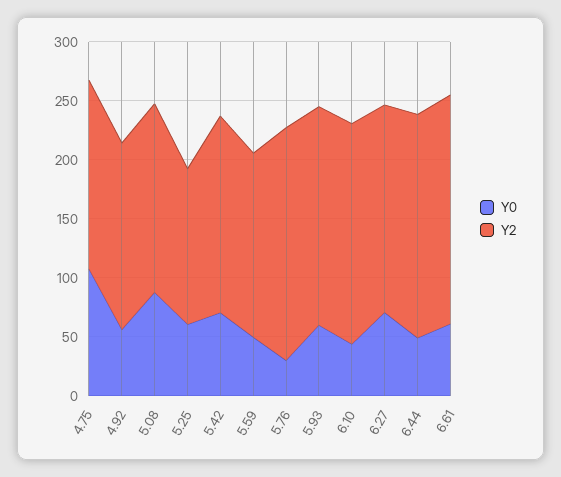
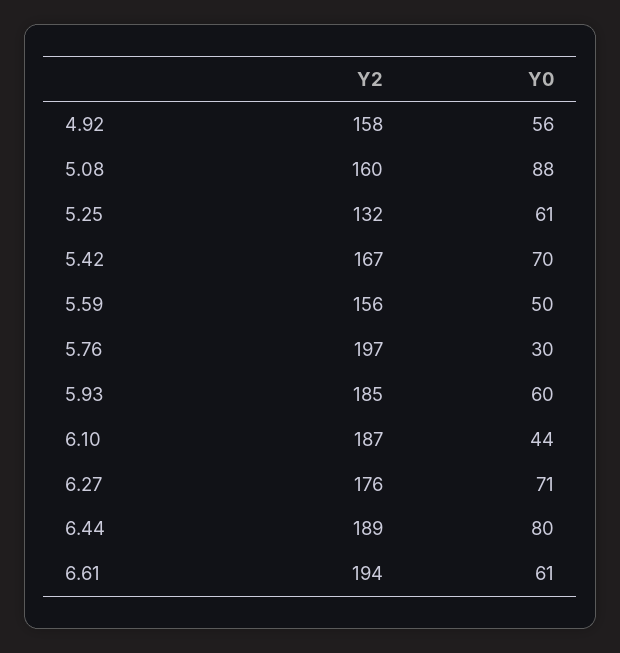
Y0, 4.75: 110 -> none
Y2, 4.75: 160 -> none
Y0, 6.44: 50 -> 80

